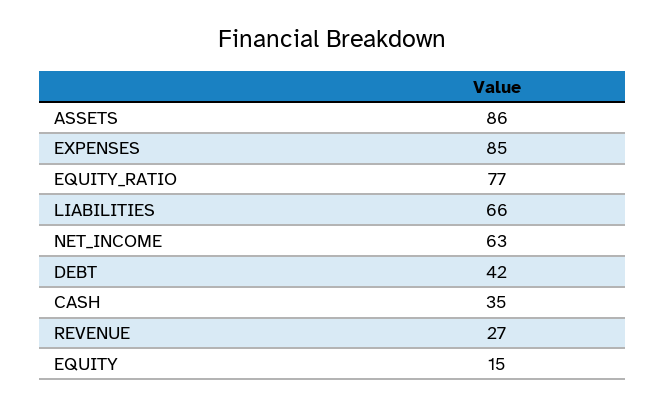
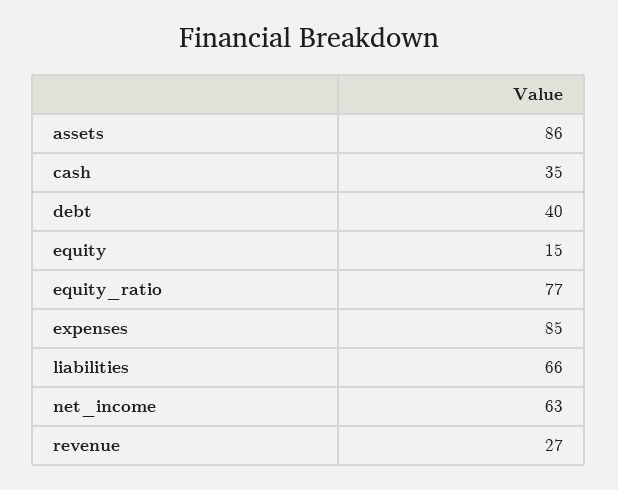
DEBT: 42 -> 40

